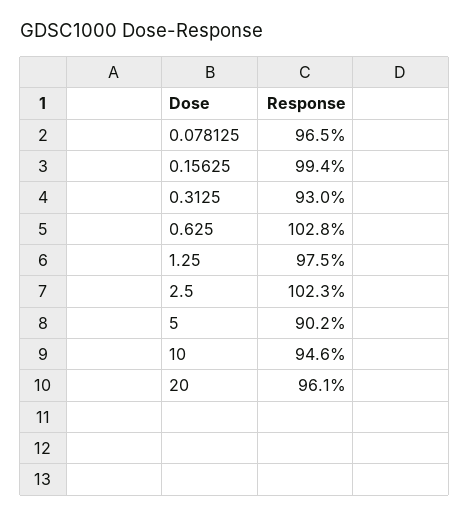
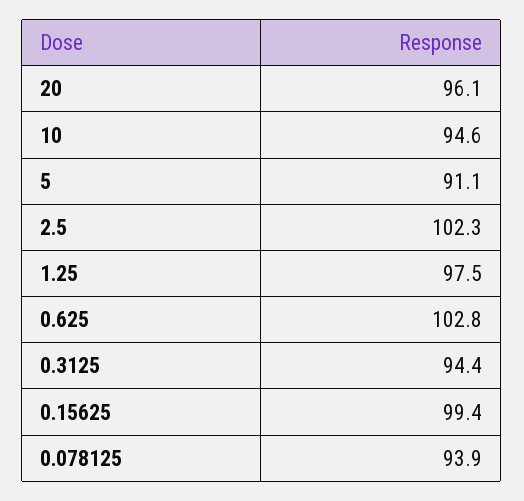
0.078125: 96.5 -> 93.9
0.3125: 93 -> 94.4
5: 90.2 -> 91.1

